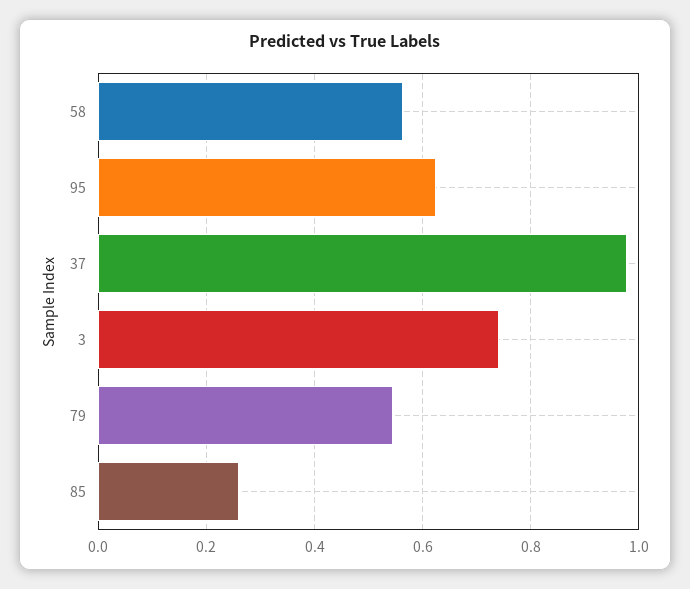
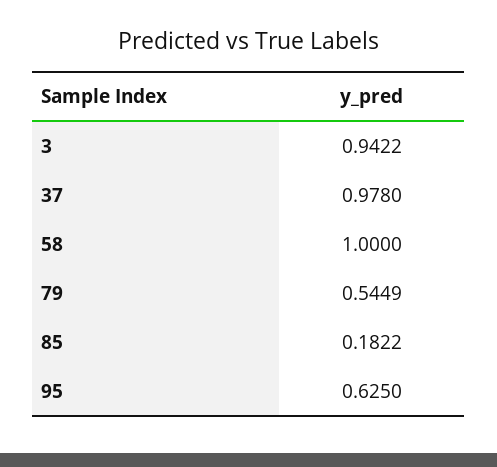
58: 0.56 -> 1
3: 0.74 -> 0.9422
85: 0.26 -> 0.1822

